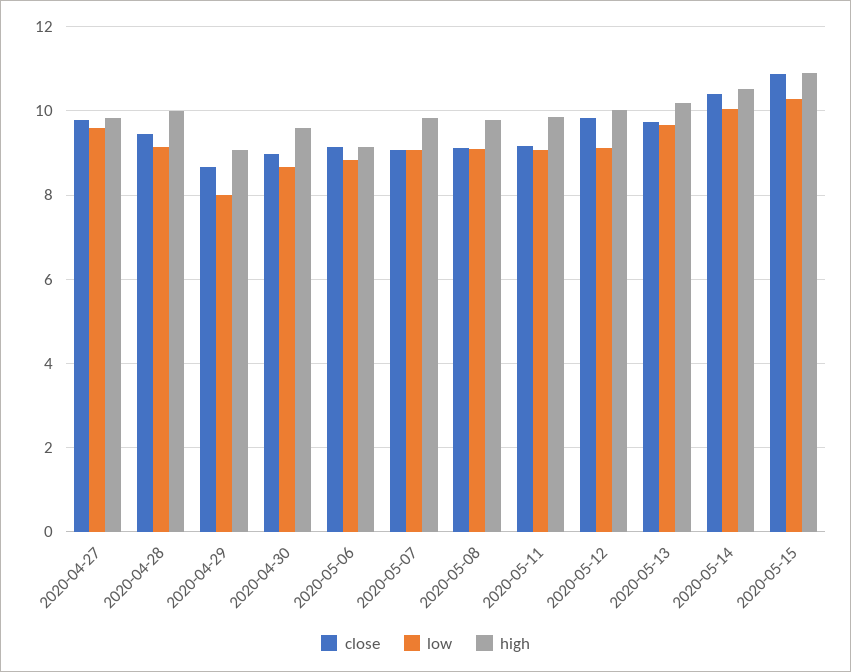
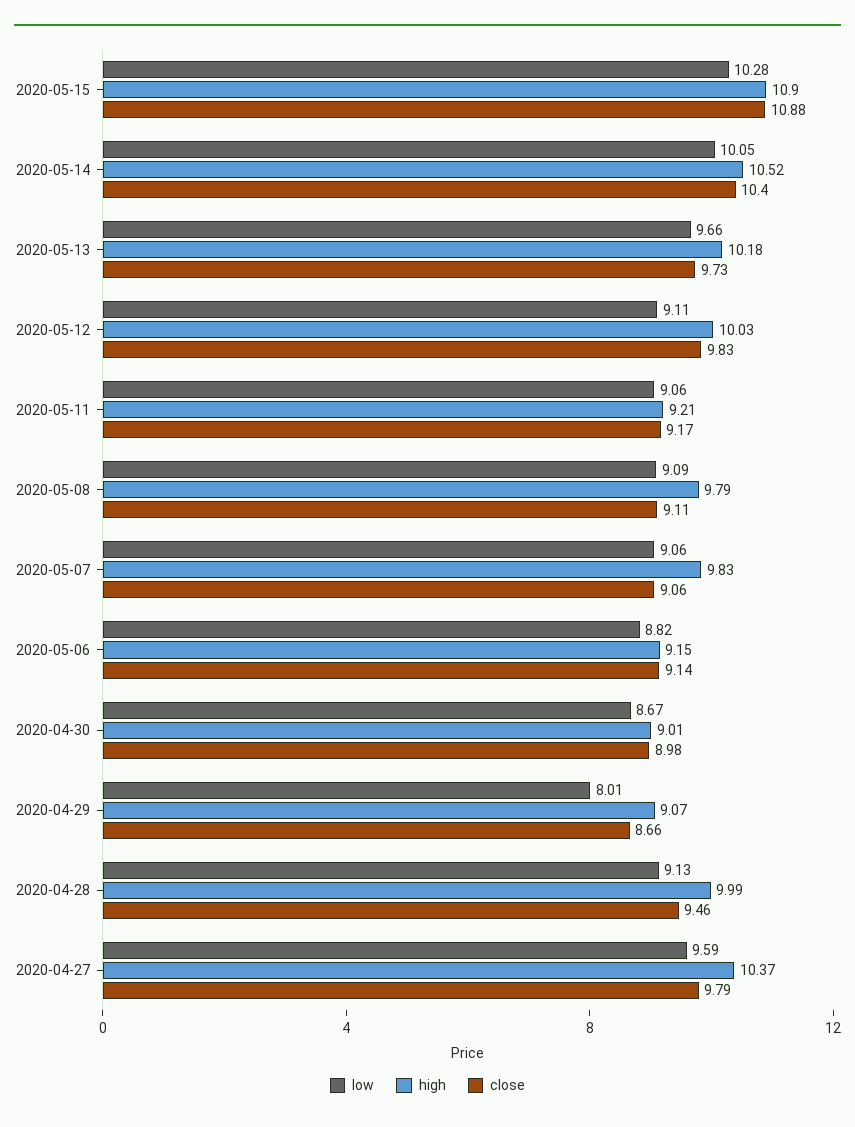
high, 2020-04-27: 9.8 -> 10.37
high, 2020-04-30: 9.6 -> 9.01
high, 2020-05-11: 9.8 -> 9.21

